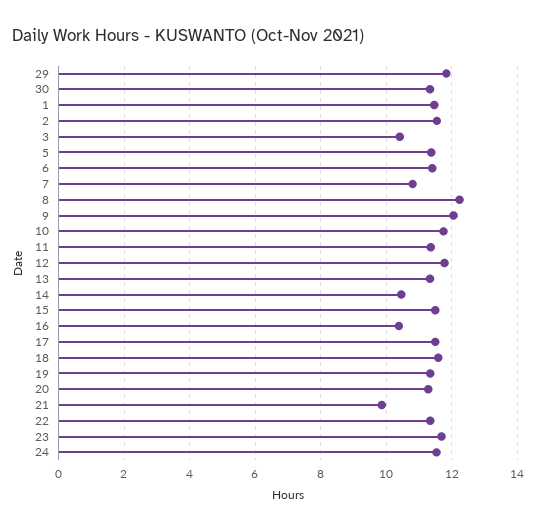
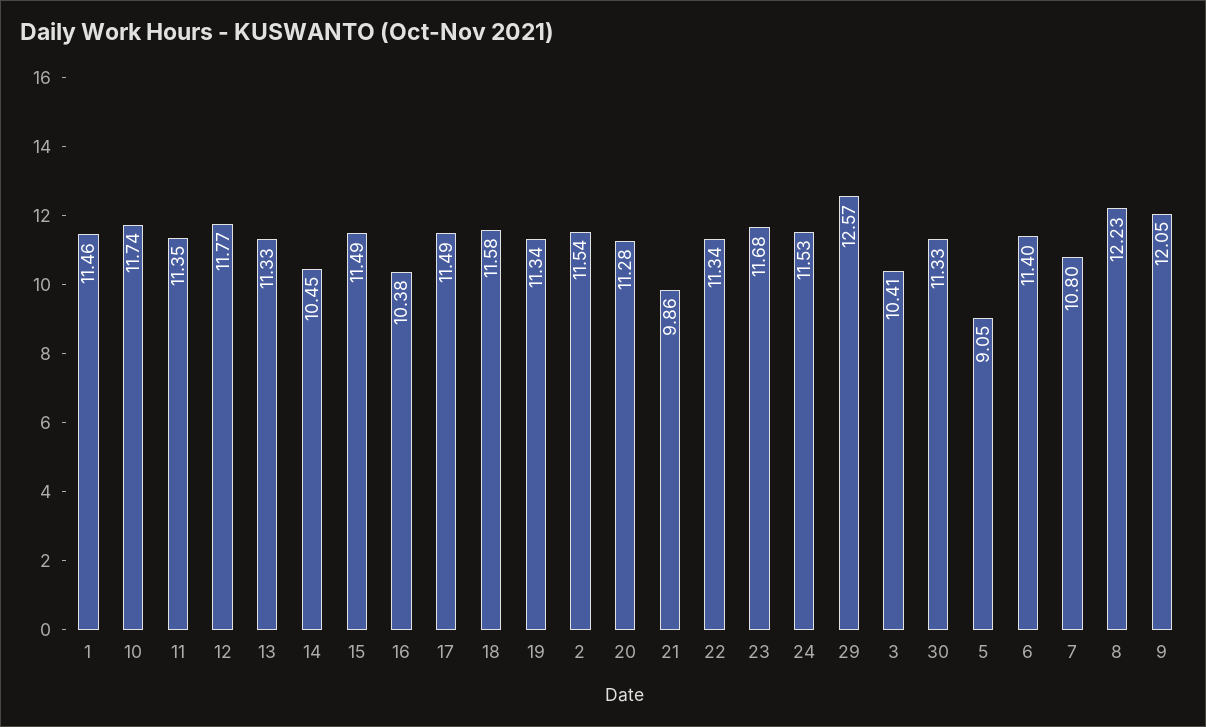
29: 11.8 -> 12.57
5: 11.4 -> 9.05

